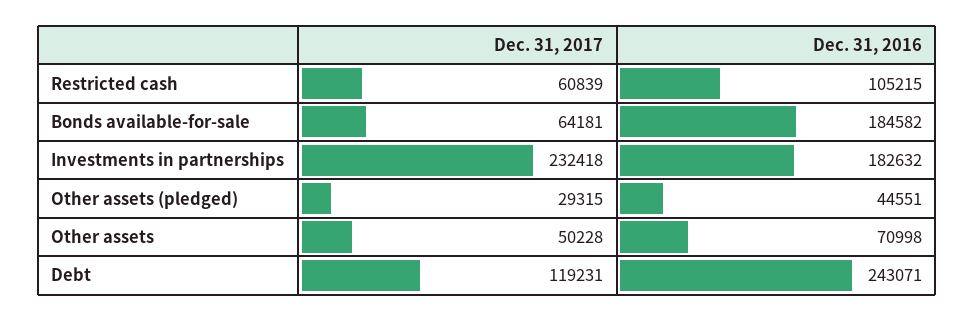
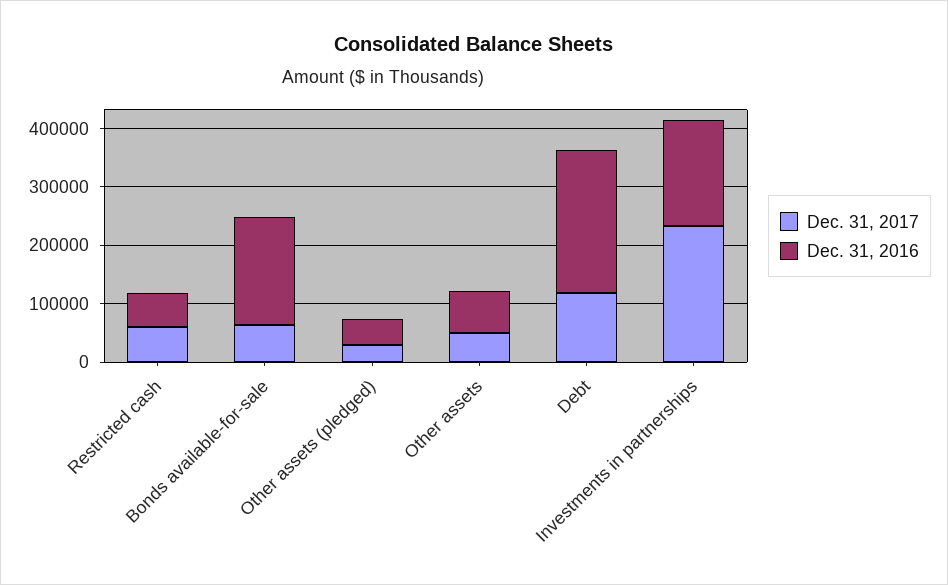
Dec. 31, 2016, Restricted cash: 105215 -> 60000

